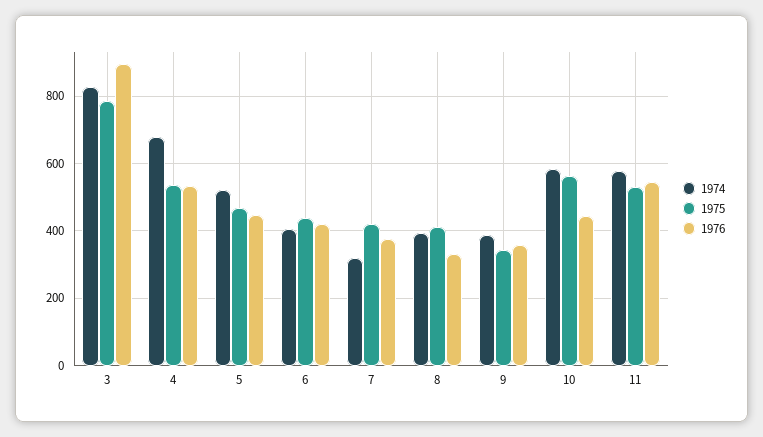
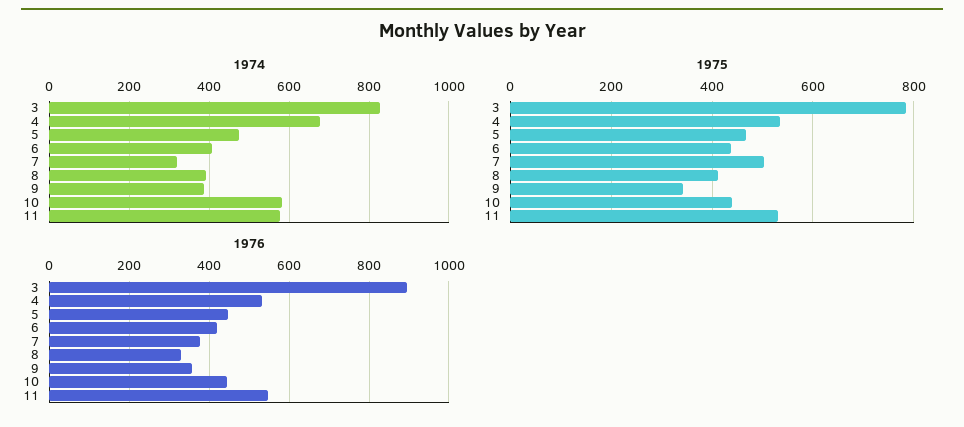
1974, 5: 520 -> 480
1975, 7: 420 -> 500
1975, 10: 560 -> 440

